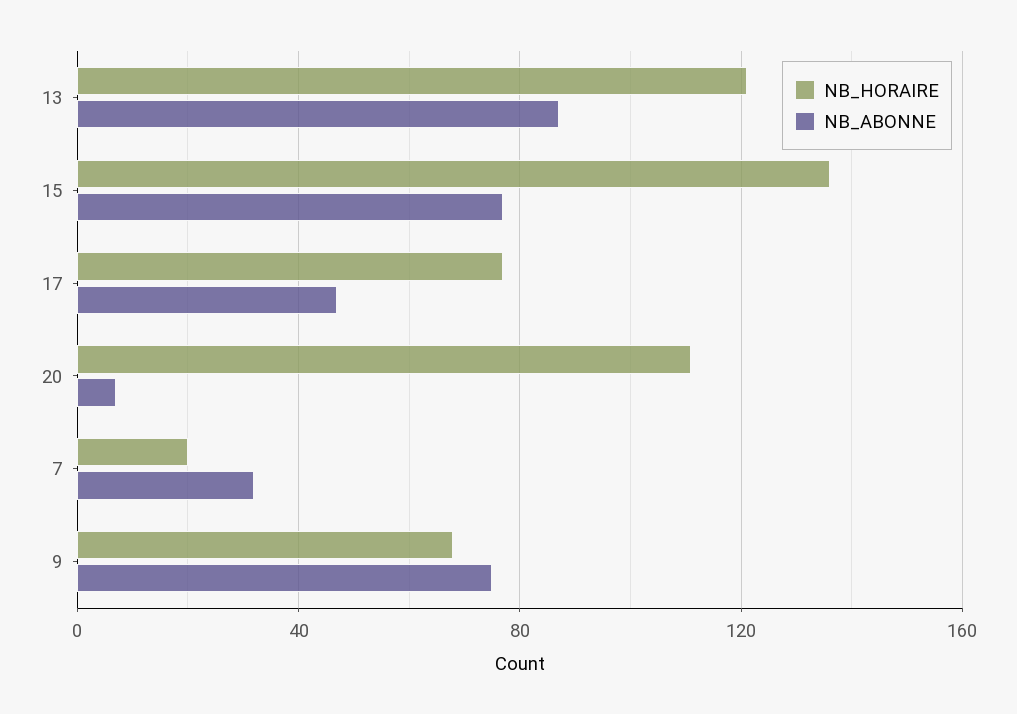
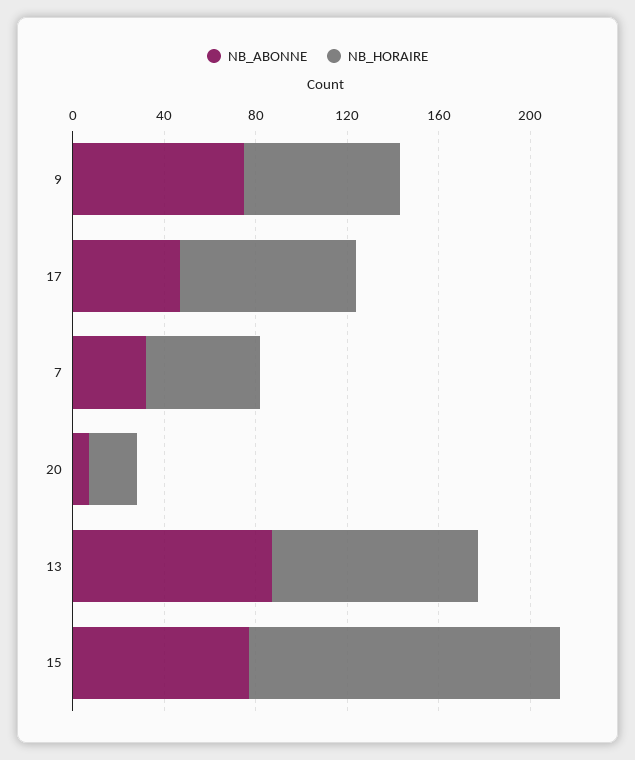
NB_HORAIRE, 13: 120 -> 90
NB_HORAIRE, 20: 110 -> 20
NB_HORAIRE, 7: 20 -> 50

